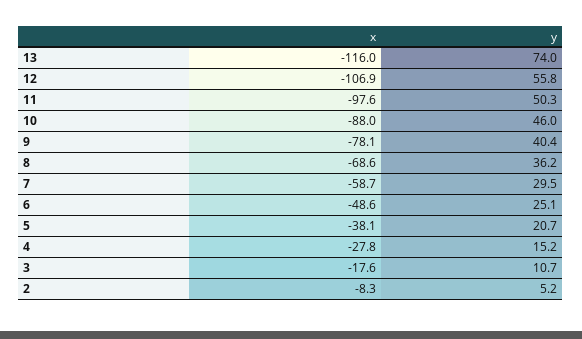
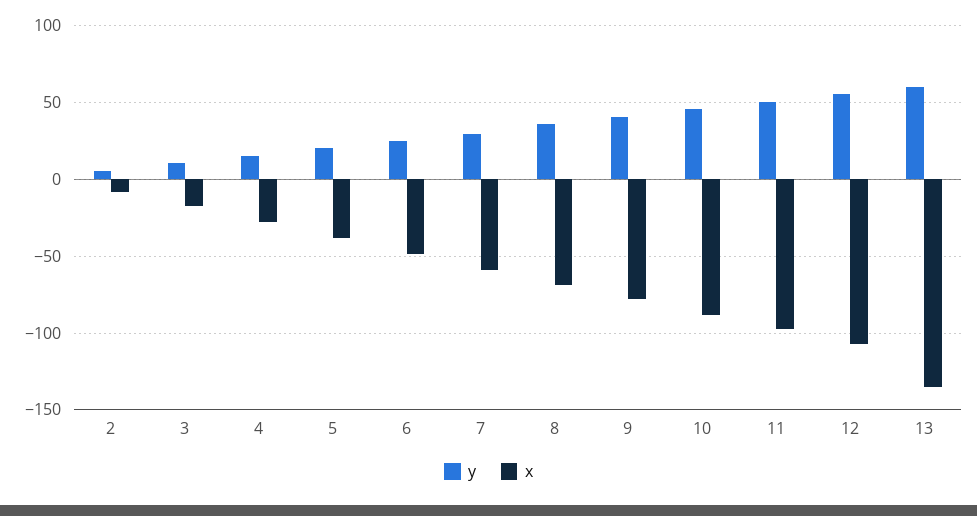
x, 13: -116 -> -135
y, 13: 74 -> 60

